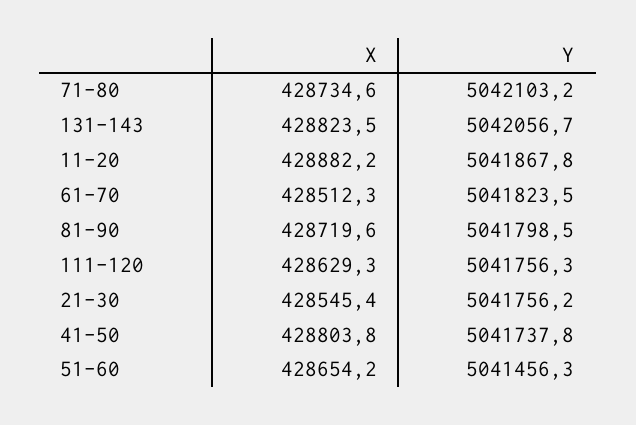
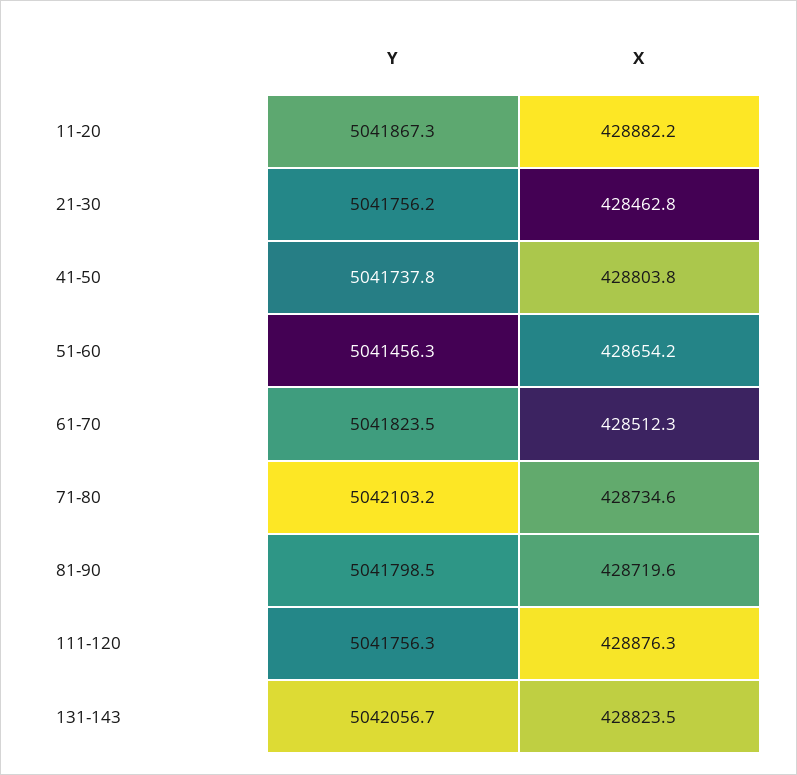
Y, 11-20: 5041867.8 -> 5041867.3
X, 111-120: 428629.3 -> 428876.3
X, 21-30: 428545.4 -> 428462.8

